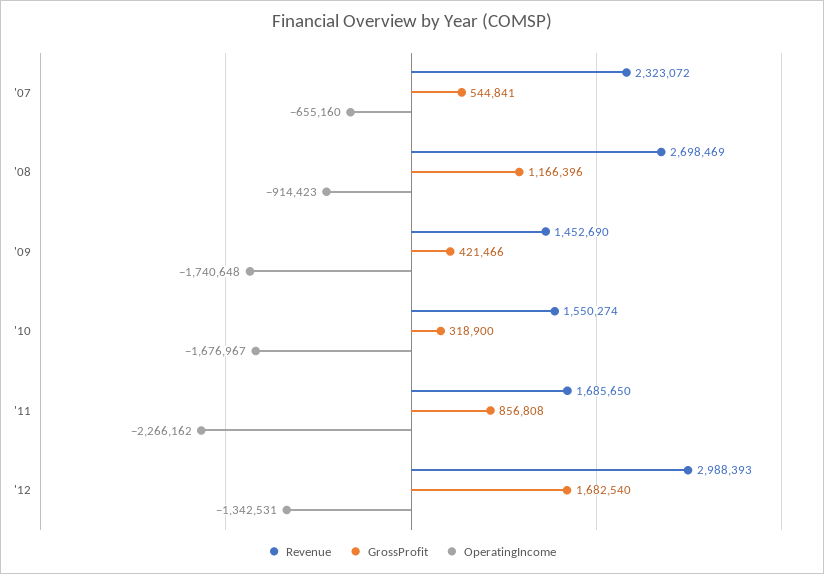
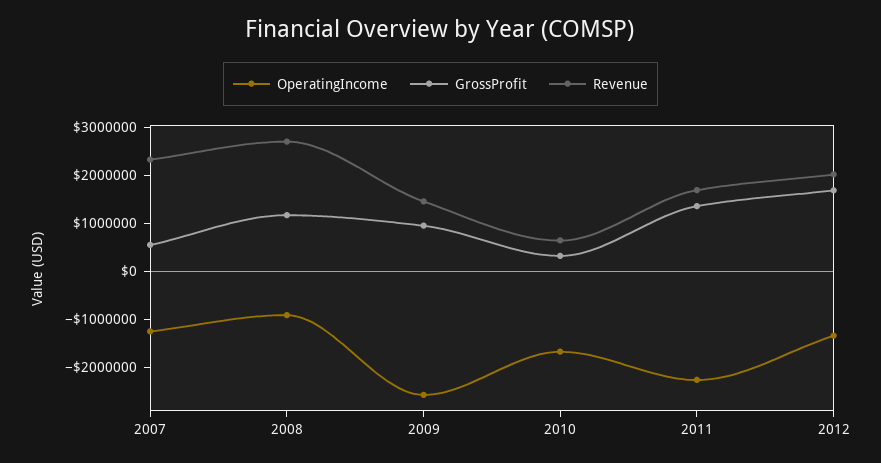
OperatingIncome, '07: -655160 -> -1200000
GrossProfit, '09: 421466 -> 1000000
OperatingIncome, '09: -1740648 -> -2600000
Revenue, '10: 1550274 -> 600000
GrossProfit, '11: 856808 -> 1400000
Revenue, '12: 2988393 -> 2000000

